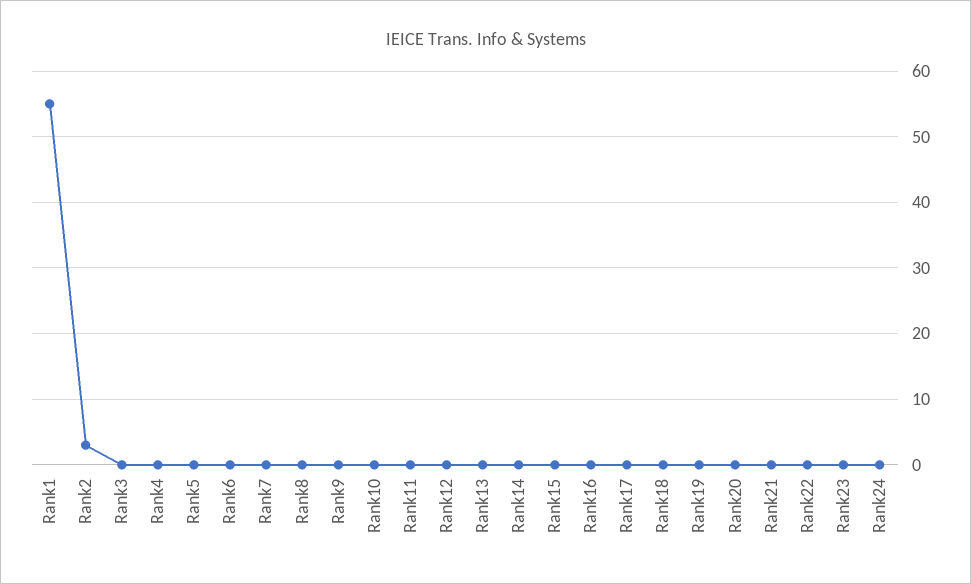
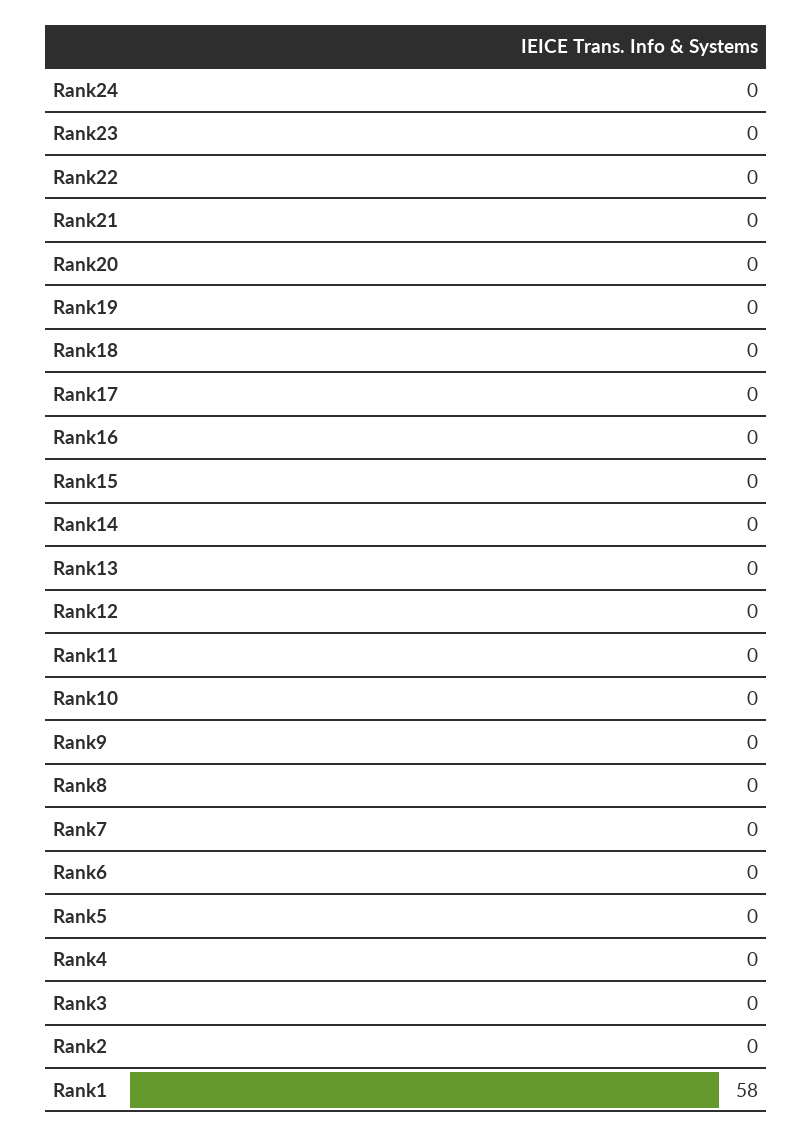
Rank1: 55 -> 58
Rank2: 3 -> 0

